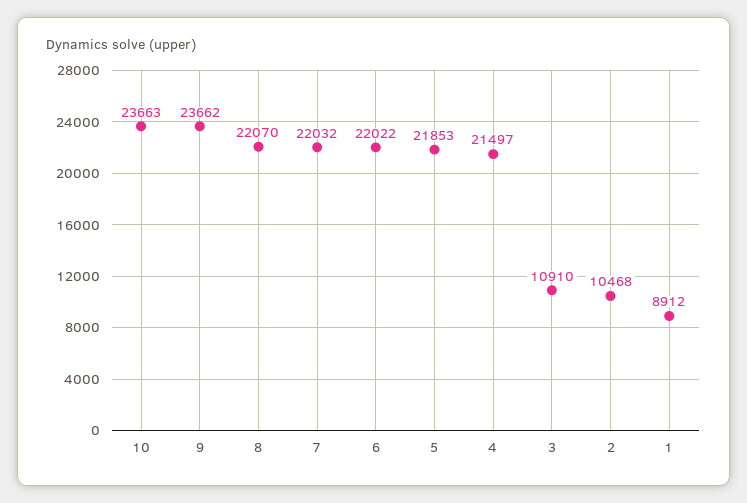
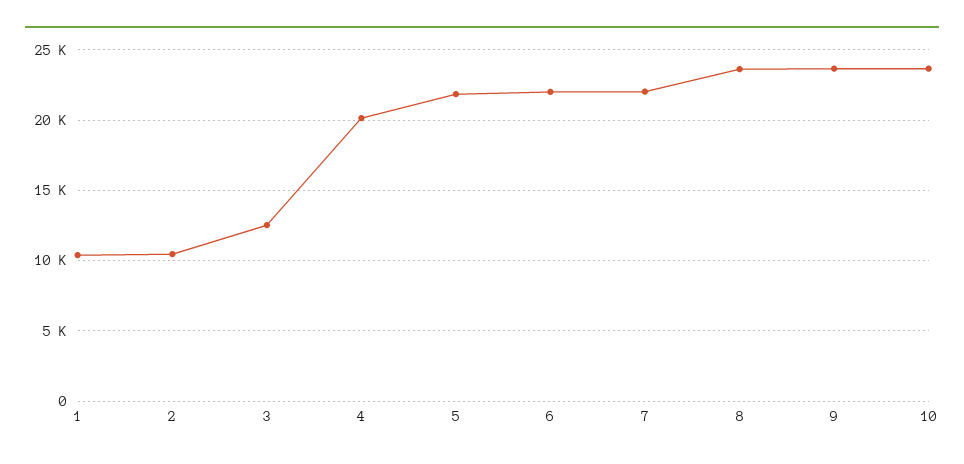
8: 22070 -> 23500
4: 21497 -> 20000
3: 10910 -> 12500
1: 8912 -> 10500

